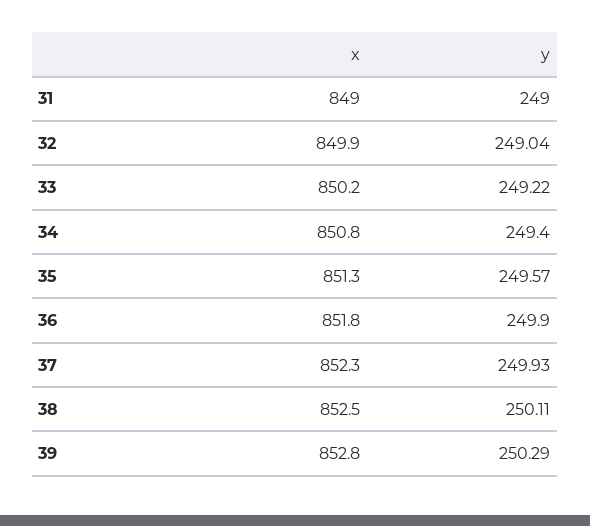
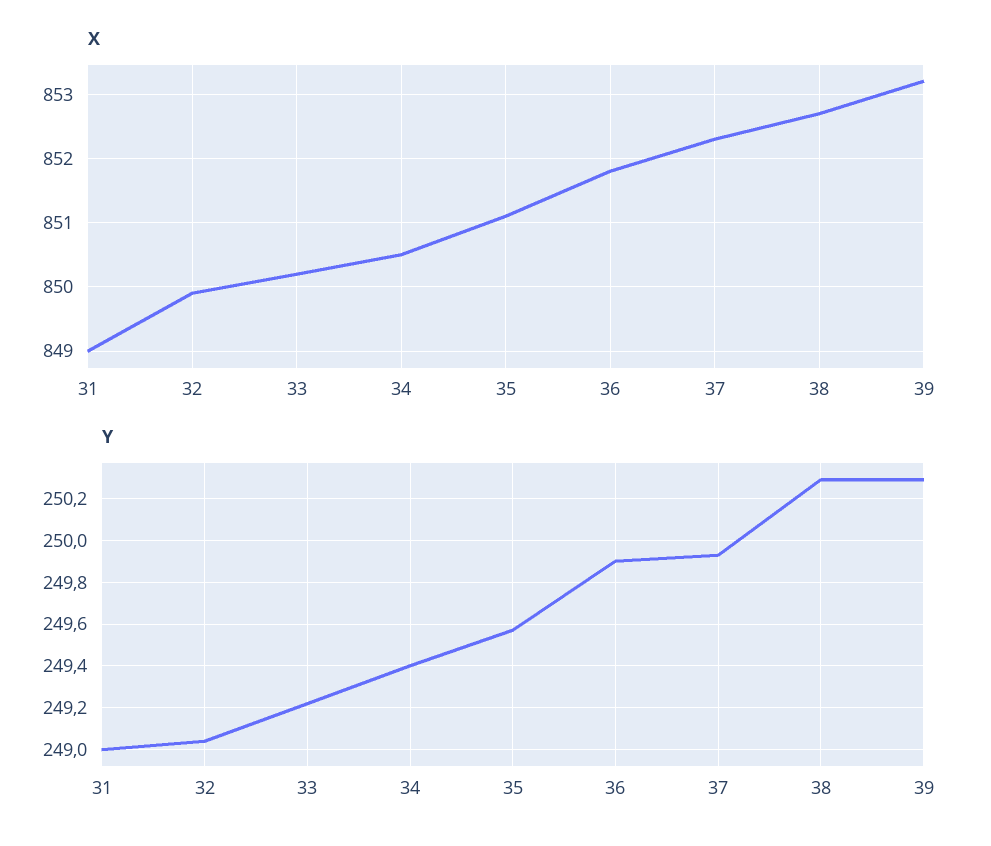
x, 34: 850.8 -> 850.5
x, 35: 851.3 -> 851.1
x, 38: 852.5 -> 852.7
y, 38: 250.11 -> 250.3
x, 39: 852.8 -> 853.2

